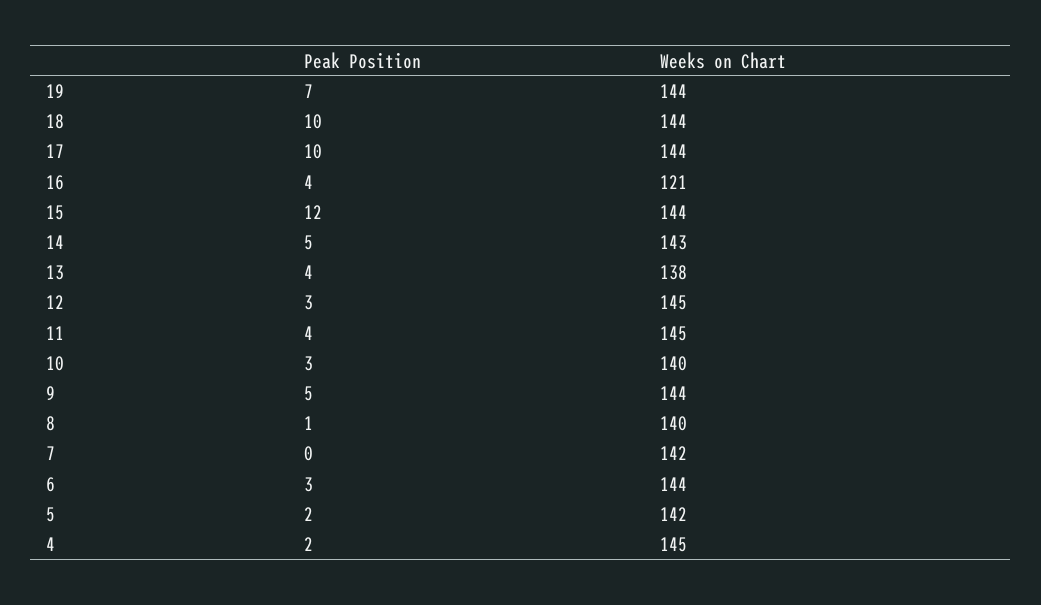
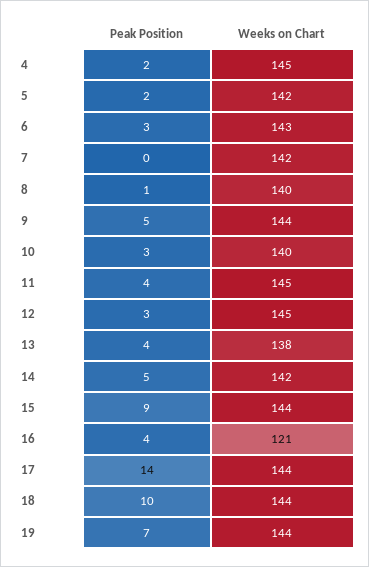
Peak Position, 17: 10 -> 14
Peak Position, 15: 12 -> 9
Weeks on Chart, 14: 143 -> 142
Weeks on Chart, 6: 144 -> 143

